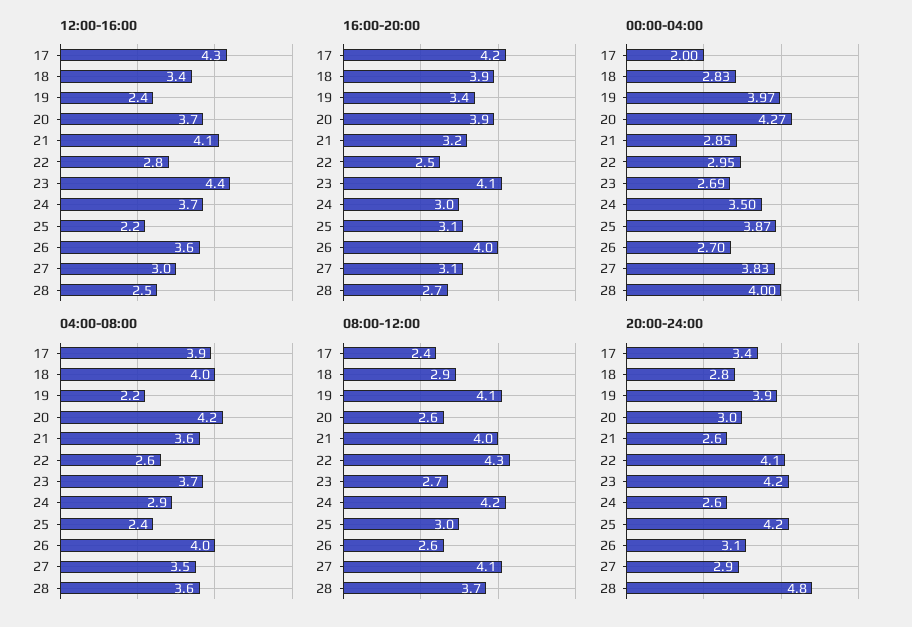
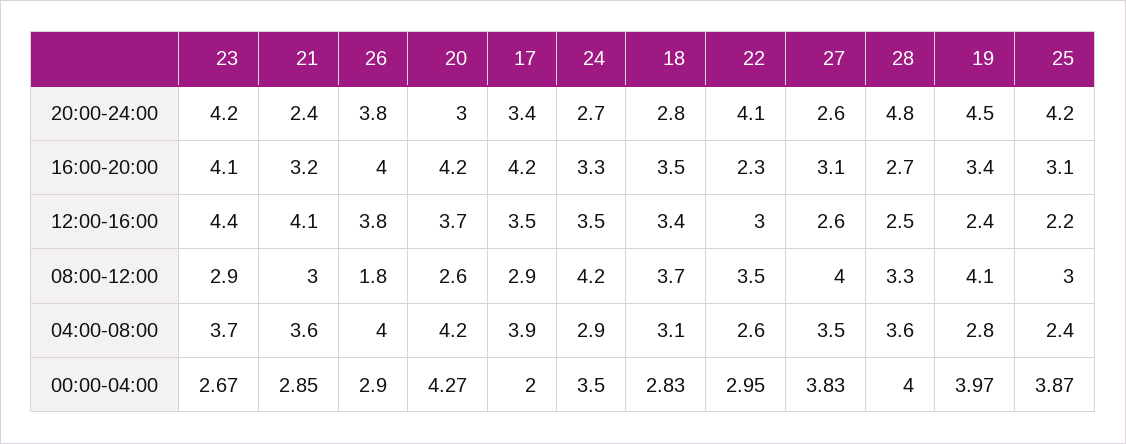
12:00-16:00, 17: 4.3 -> 3.5
12:00-16:00, 22: 2.8 -> 3
12:00-16:00, 24: 3.7 -> 3.5
12:00-16:00, 26: 3.6 -> 3.8
12:00-16:00, 27: 3 -> 2.6
16:00-20:00, 18: 3.9 -> 3.5
16:00-20:00, 20: 3.9 -> 4.2
16:00-20:00, 22: 2.5 -> 2.3
16:00-20:00, 24: 3 -> 3.3
00:00-04:00, 23: 2.69 -> 2.67
00:00-04:00, 26: 2.7 -> 2.9
04:00-08:00, 18: 4 -> 3.1
04:00-08:00, 19: 2.2 -> 2.8
08:00-12:00, 17: 2.4 -> 2.9
08:00-12:00, 18: 2.9 -> 3.7
08:00-12:00, 21: 4 -> 3
08:00-12:00, 22: 4.3 -> 3.5
08:00-12:00, 23: 2.7 -> 2.9
08:00-12:00, 26: 2.6 -> 1.8
08:00-12:00, 27: 4.1 -> 4
08:00-12:00, 28: 3.7 -> 3.3
20:00-24:00, 19: 3.9 -> 4.5
20:00-24:00, 21: 2.6 -> 2.4
20:00-24:00, 24: 2.6 -> 2.7
20:00-24:00, 26: 3.1 -> 3.8
20:00-24:00, 27: 2.9 -> 2.6

